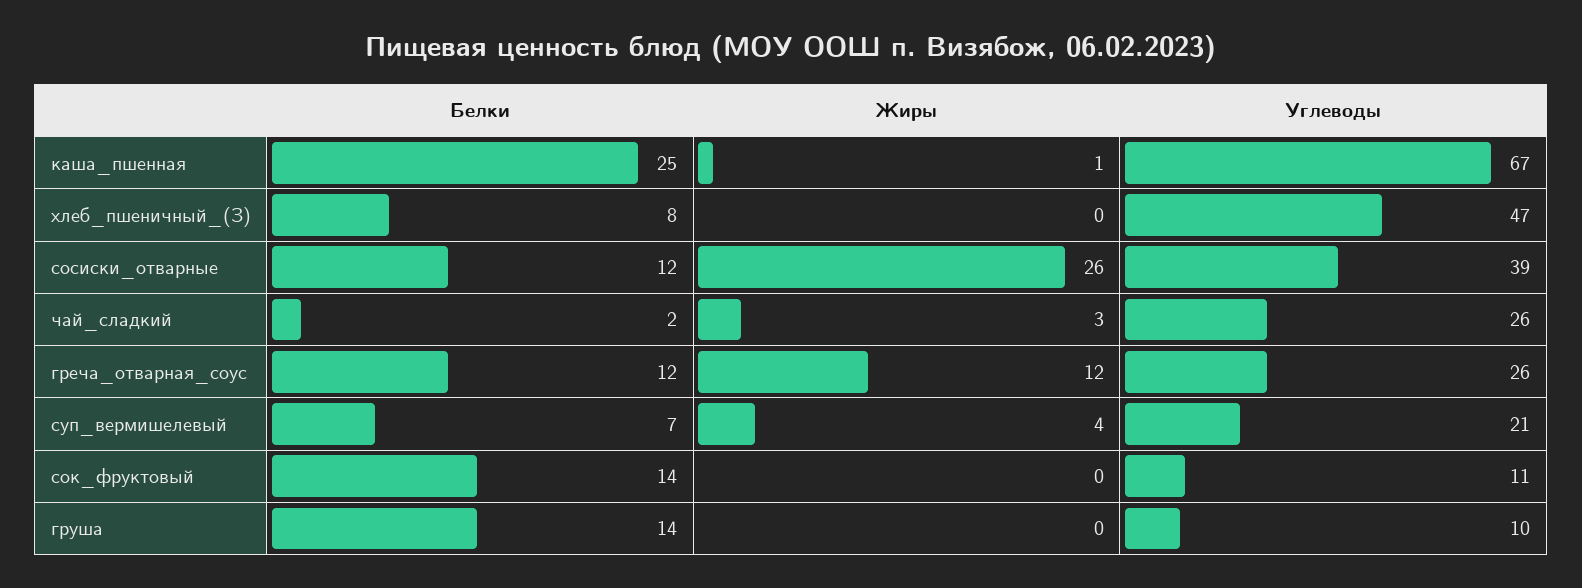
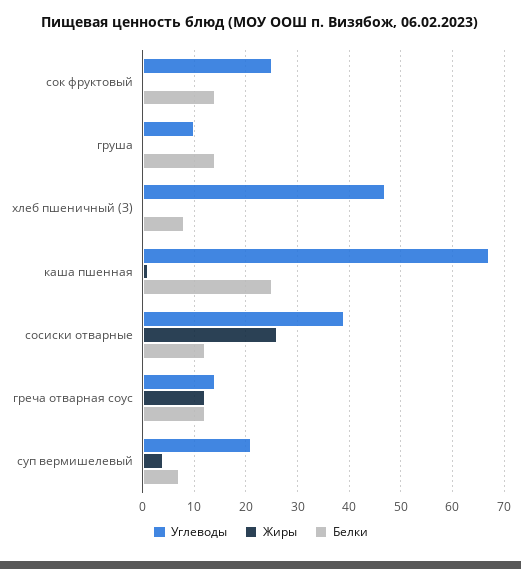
Белки, чай_сладкий: 2 -> none
Жиры, чай_сладкий: 3 -> none
Углеводы, чай_сладкий: 26 -> none
Углеводы, греча_отварная_соус: 26 -> 15
Углеводы, сок_фруктовый: 11 -> 25

